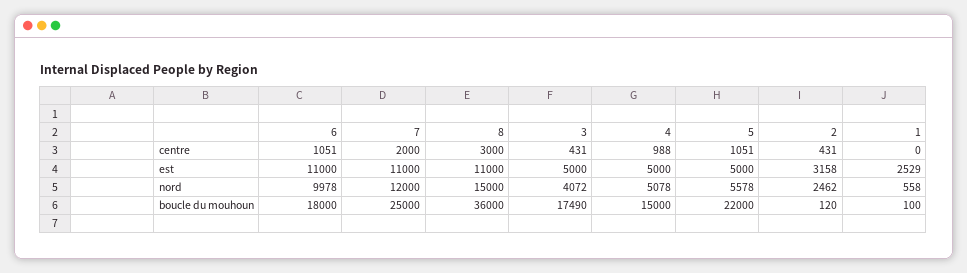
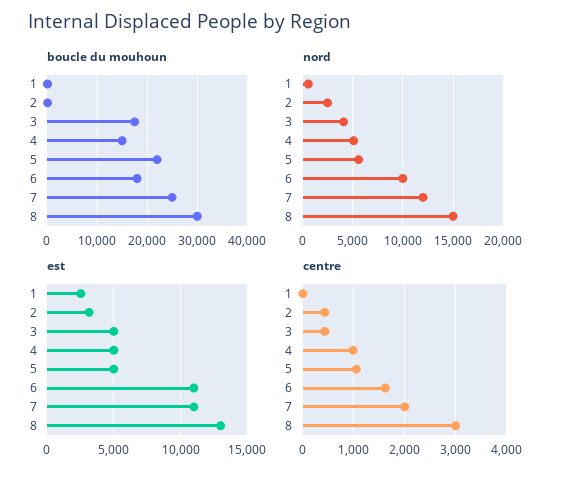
centre, 6: 1051 -> 1600
est, 8: 11000 -> 13000
boucle du mouhoun, 8: 36000 -> 30000

